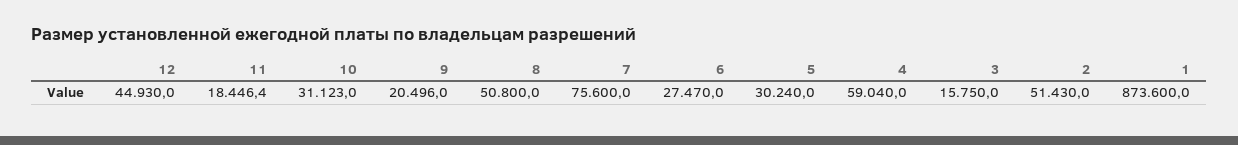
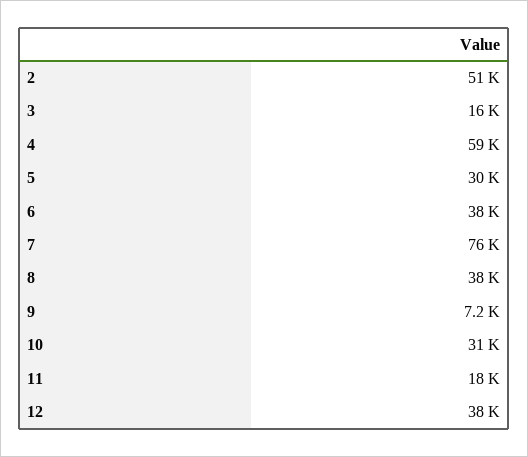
12: 44930 -> 38000
9: 20496 -> 7200
8: 50800 -> 38000
6: 27470 -> 38000
1: 873600 -> none

